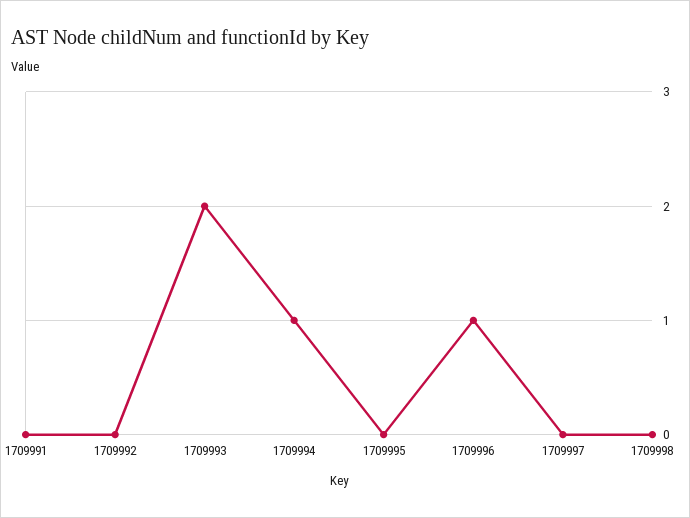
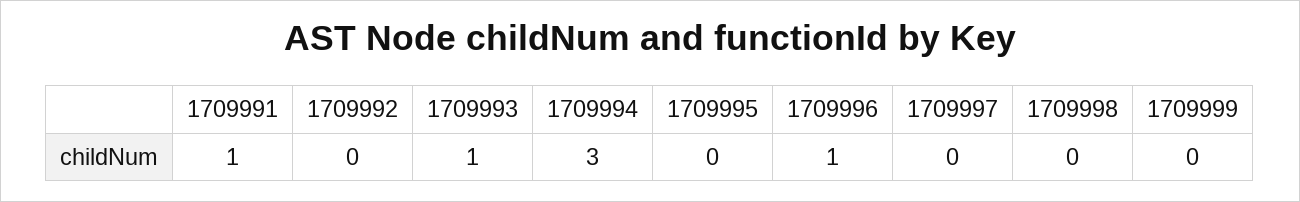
1709991: 0 -> 1
1709993: 2 -> 1
1709994: 1 -> 3
1709999: none -> 0

